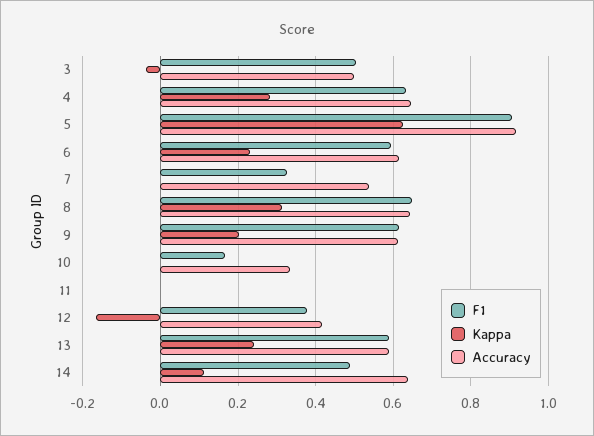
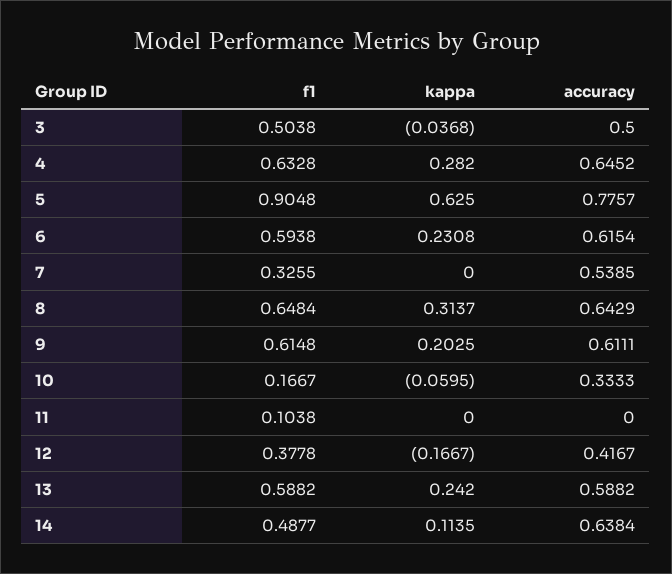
Accuracy, 5: 0.92 -> 0.7757
Kappa, 10: 0 -> -0.0595
F1, 11: 0 -> 0.1038

